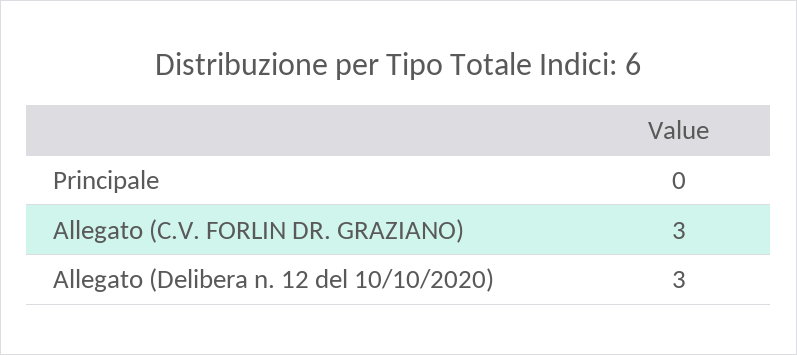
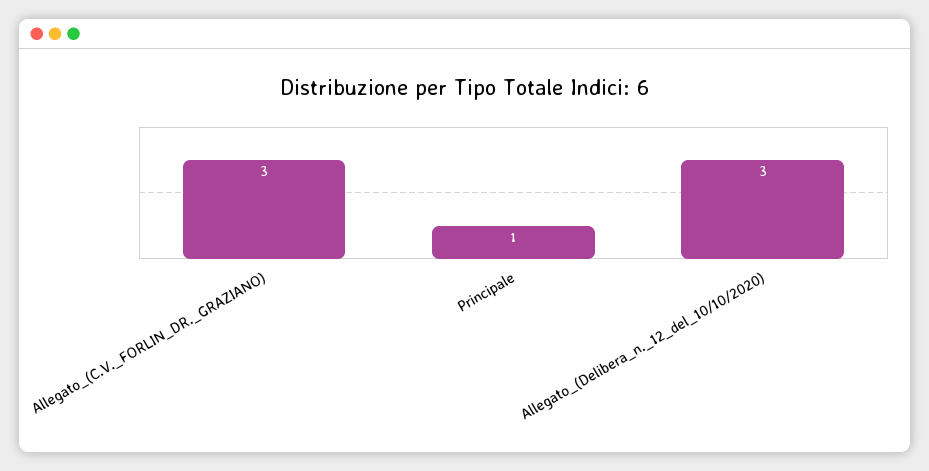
Principale: 0 -> 1

